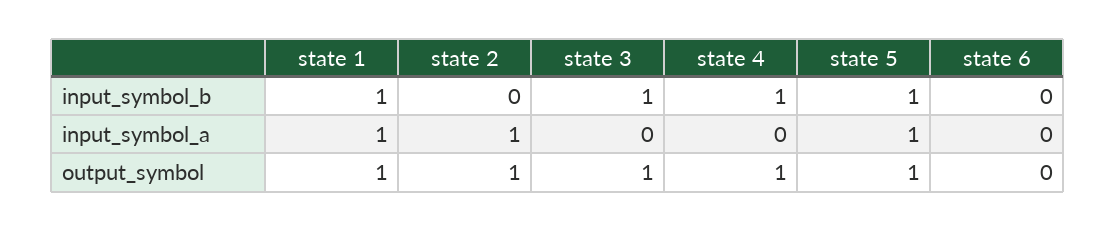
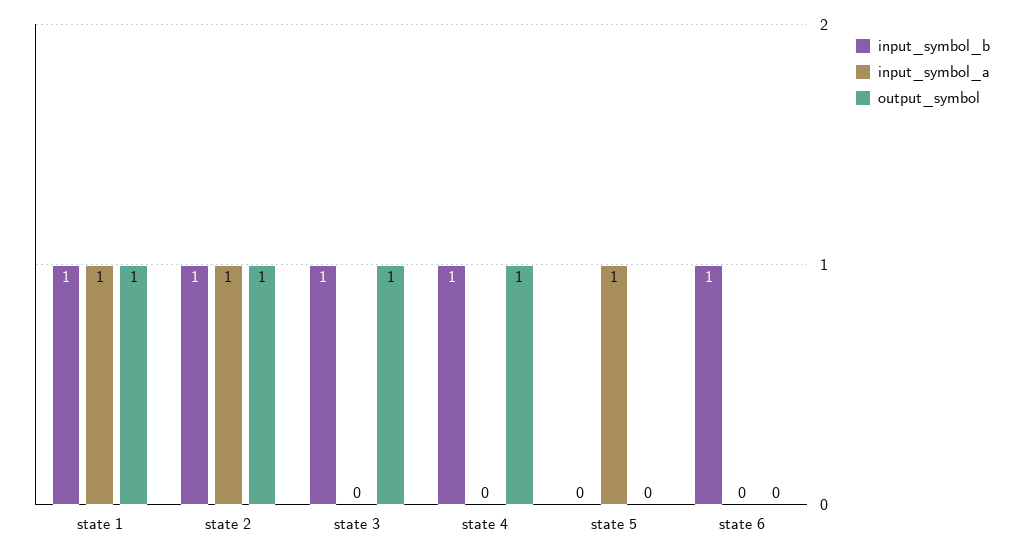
input_symbol_b, state 2: 0 -> 1
input_symbol_b, state 5: 1 -> 0
input_symbol_b, state 6: 0 -> 1
output_symbol, state 5: 1 -> 0

